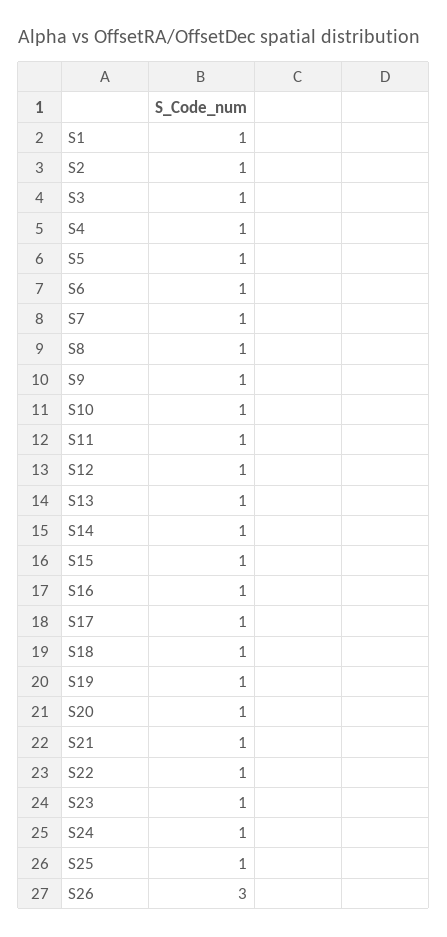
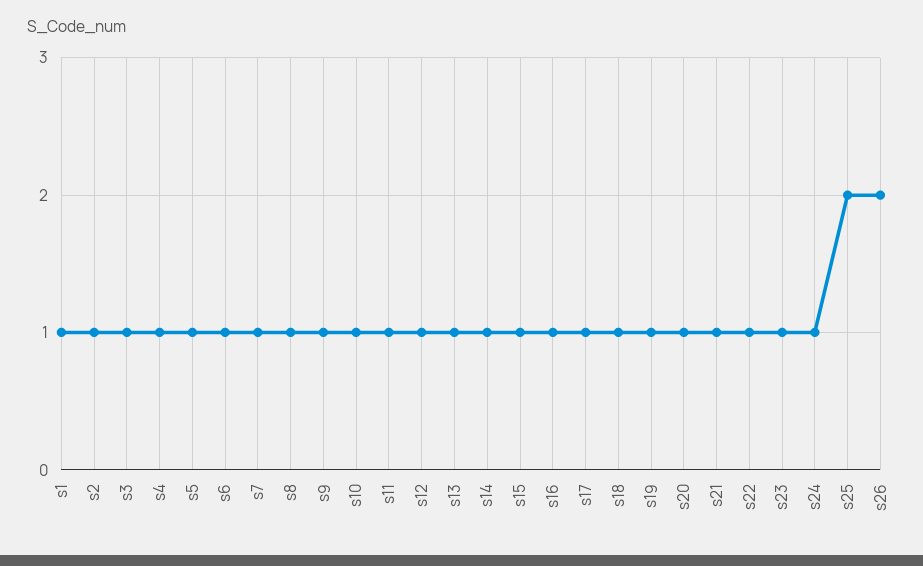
S25: 1 -> 2
S26: 3 -> 2

